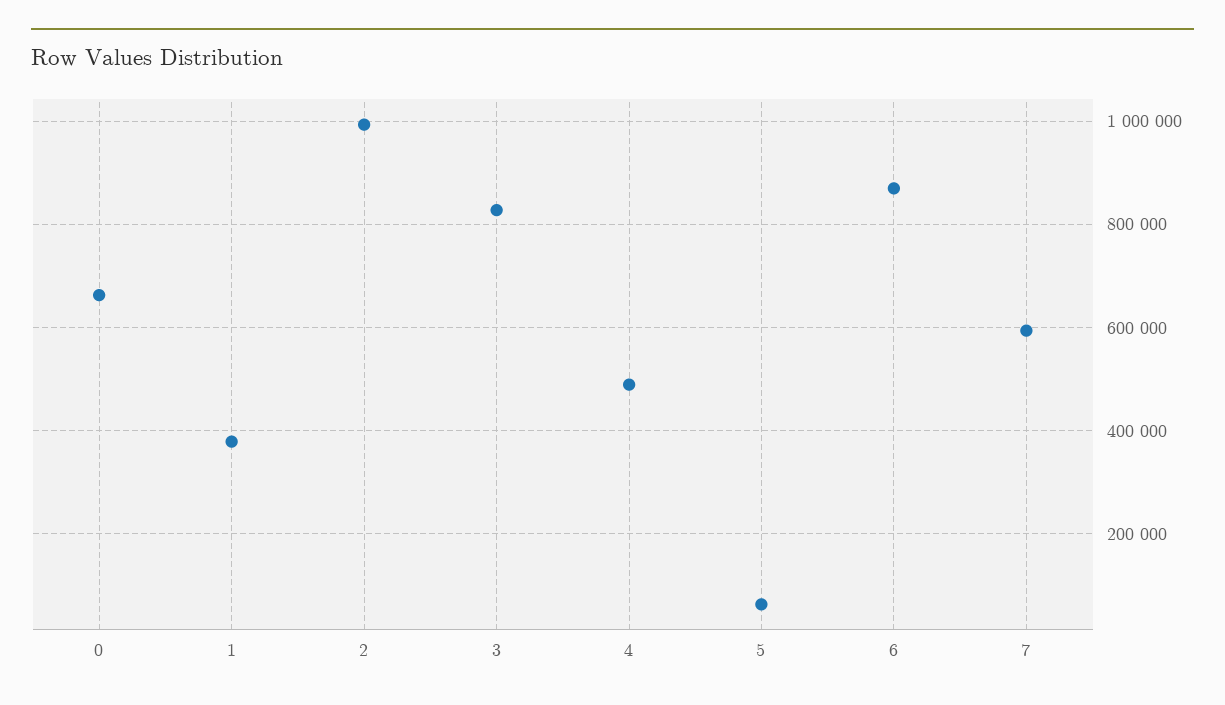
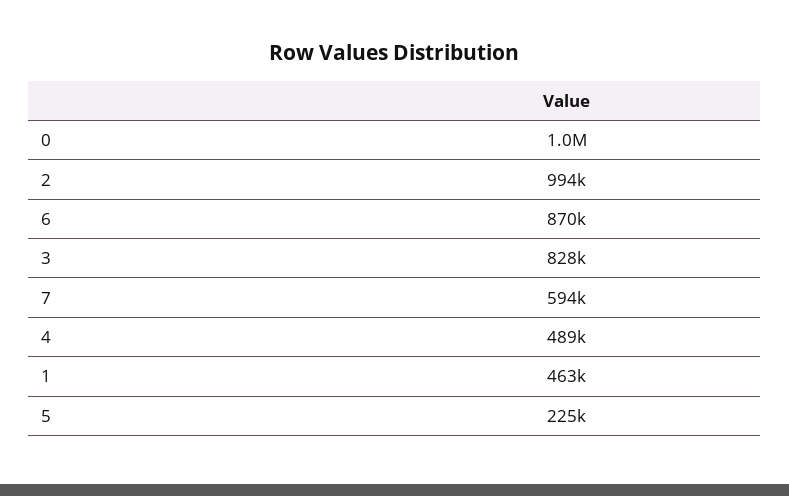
0: 660000 -> 1000000
1: 380000 -> 463000
5: 60000 -> 225000

